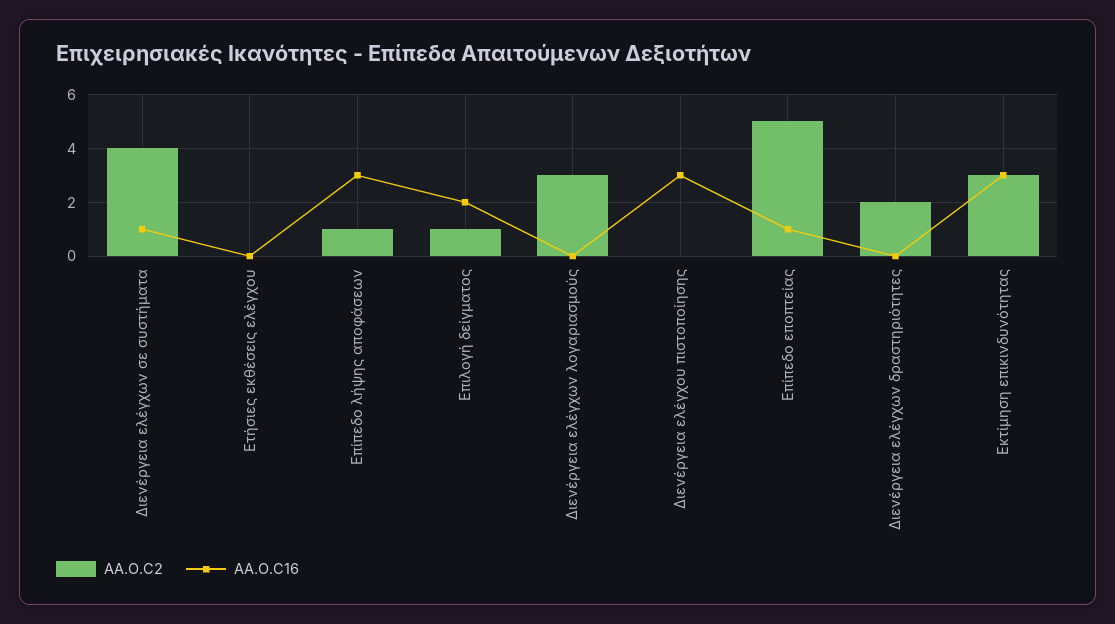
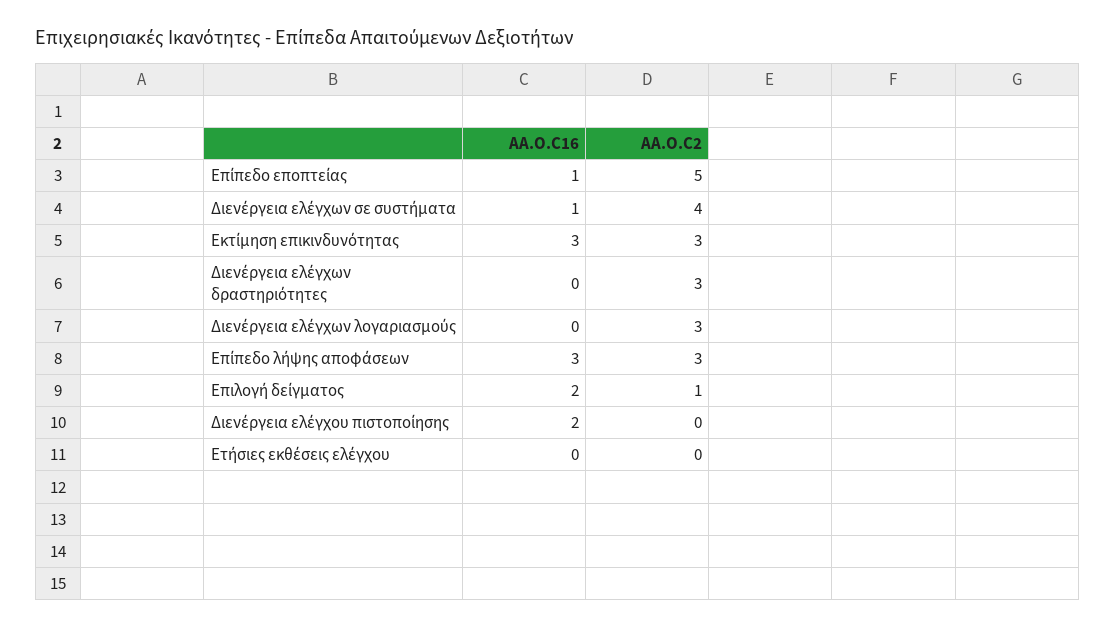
AA.O.C2, Επίπεδο λήψης αποφάσεων: 1 -> 3
AA.O.C16, Διενέργεια ελέγχου πιστοποίησης: 3 -> 2
AA.O.C2, Διενέργεια ελέγχων δραστηριότητες: 2 -> 3

